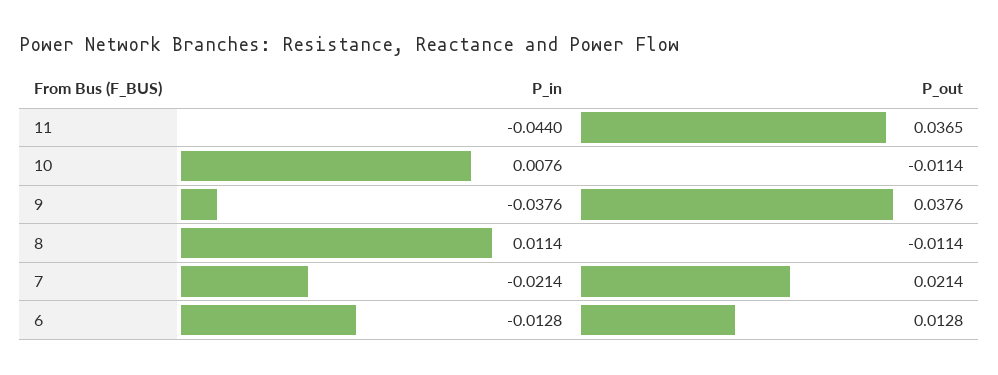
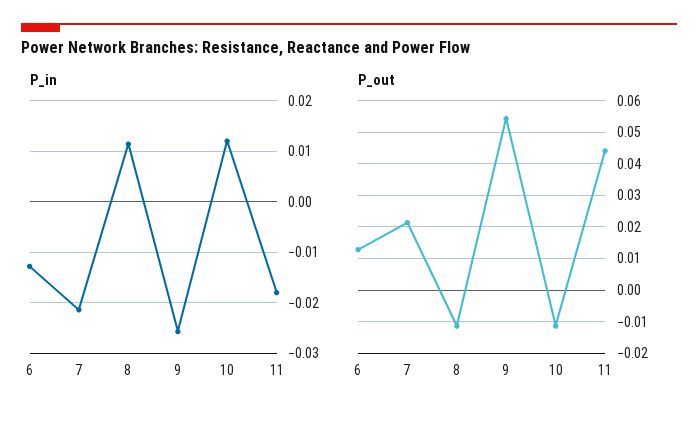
P_in, 11: -0.044 -> -0.018
P_out, 11: 0.0365 -> 0.044
P_in, 10: 0.0076 -> 0.012
P_in, 9: -0.0376 -> -0.026
P_out, 9: 0.0376 -> 0.054

